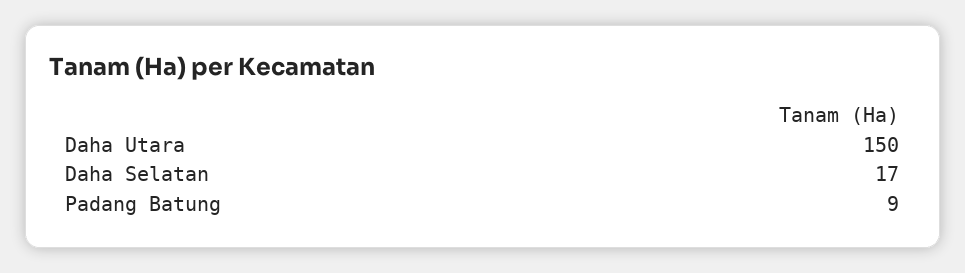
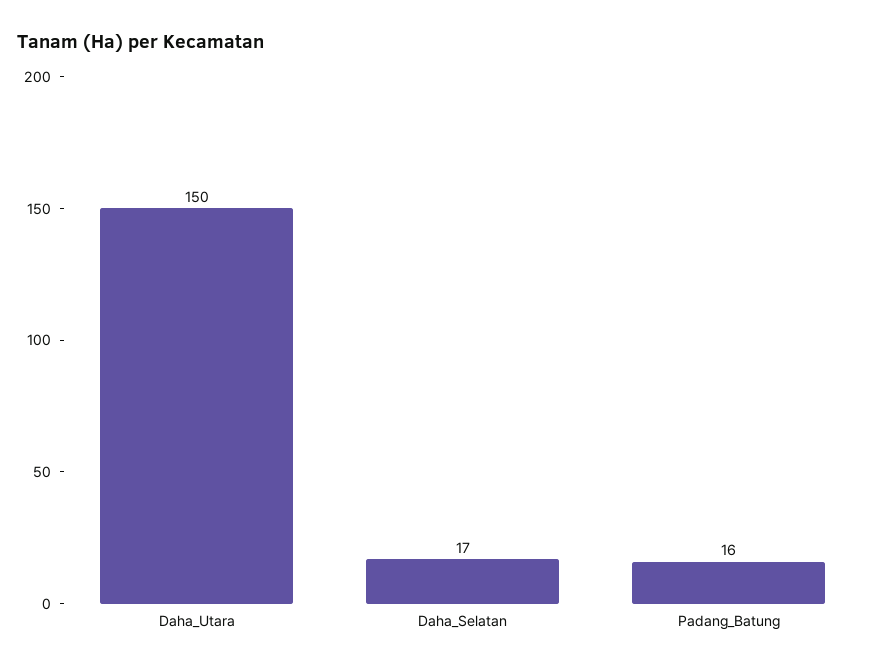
Padang Batung: 9 -> 16

